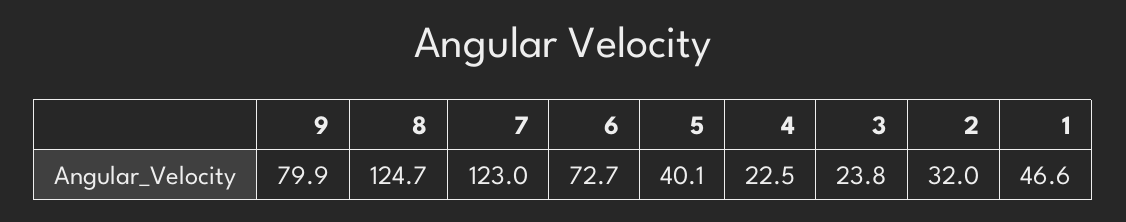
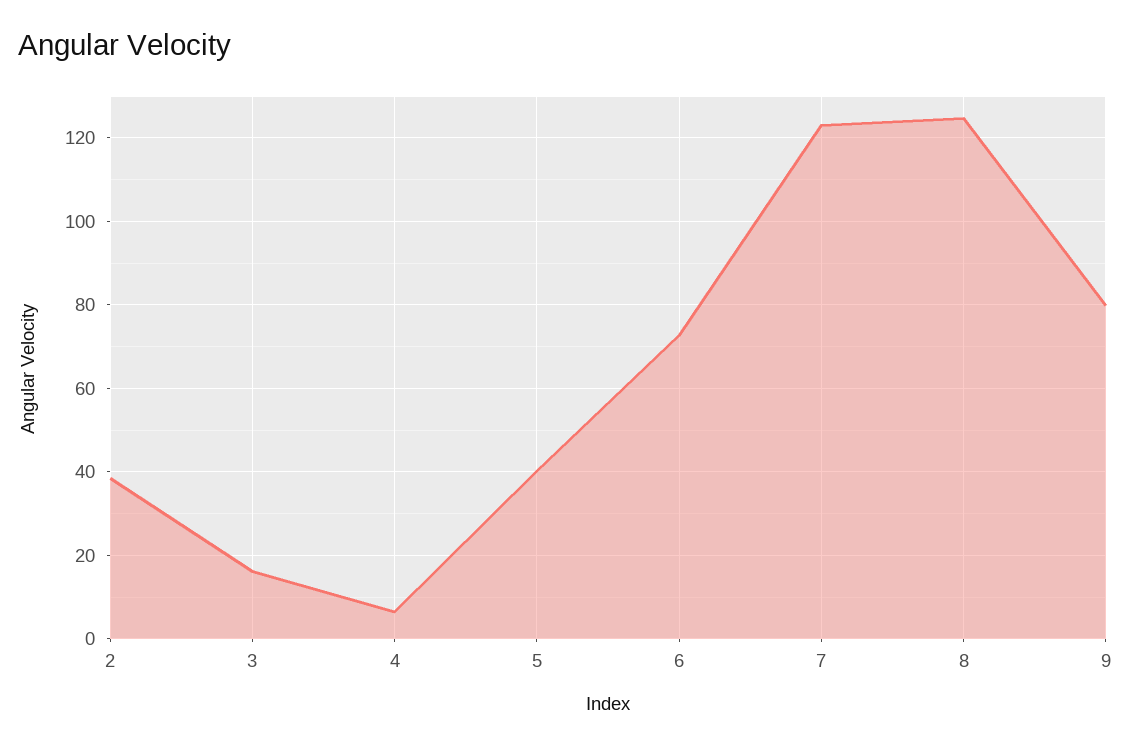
4: 22.5 -> 6
3: 23.8 -> 16
2: 32 -> 38
1: 46.6 -> none

